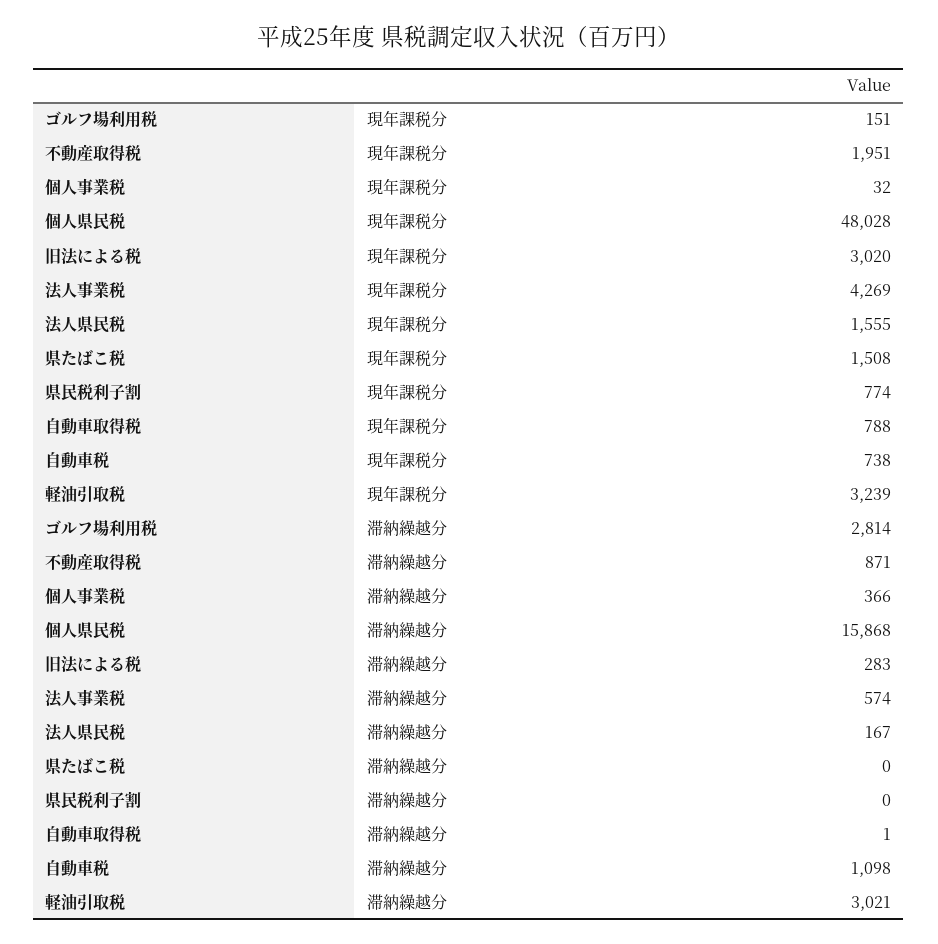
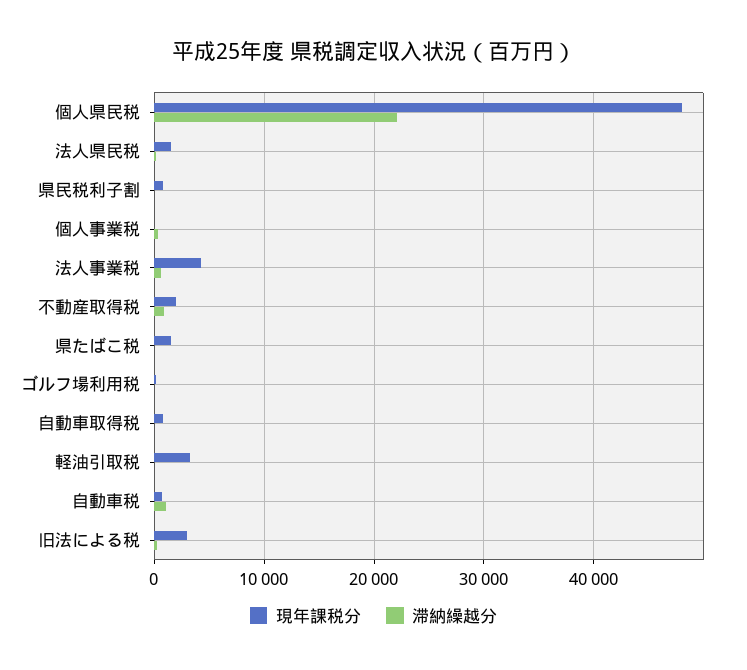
滞納繰越分, ゴルフ場利用税: 2814 -> 0
滞納繰越分, 個人県民税: 15868 -> 22000
滞納繰越分, 軽油引取税: 3021 -> 0

